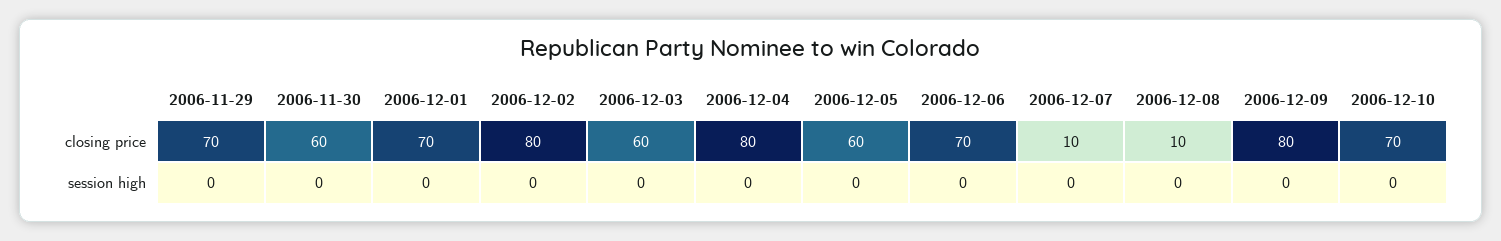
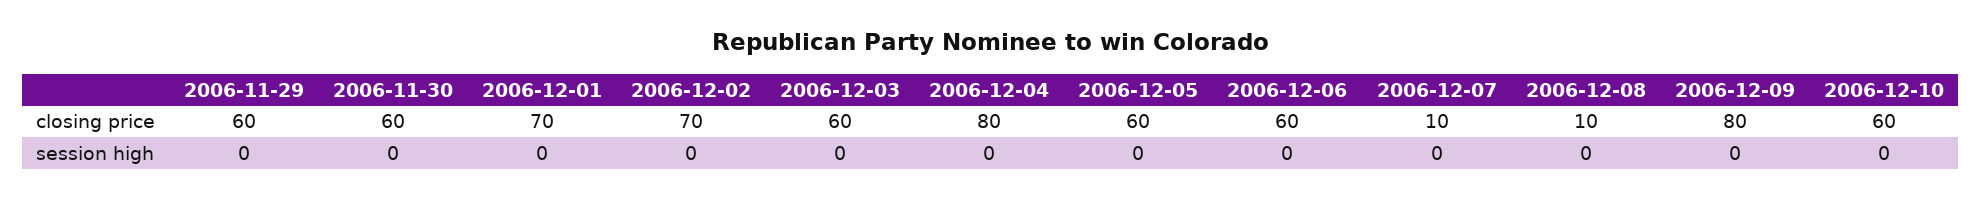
2006-11-29, closing price: 70 -> 60
2006-12-02, closing price: 80 -> 70
2006-12-06, closing price: 70 -> 60
2006-12-10, closing price: 70 -> 60

